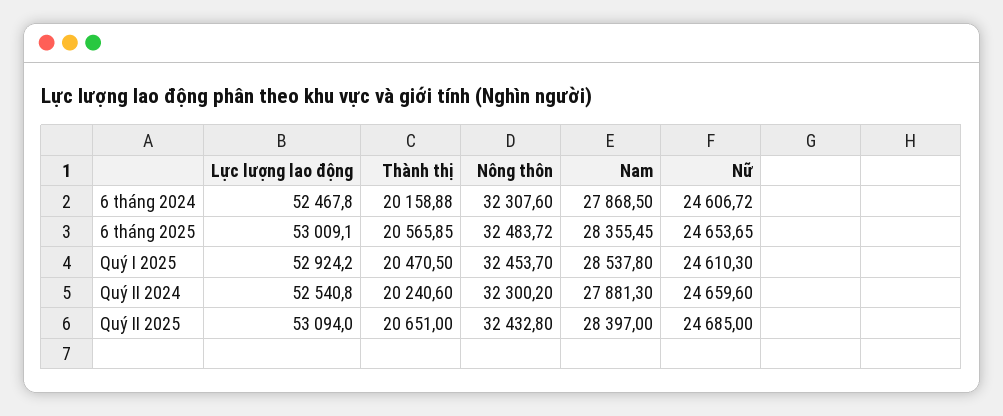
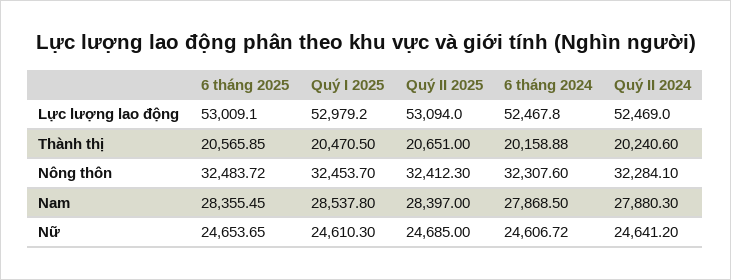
Lực lượng lao động, Quý I 2025: 52924.2 -> 52979.2
Lực lượng lao động, Quý II 2024: 52540.8 -> 52469
Nông thôn, Quý II 2024: 32300.2 -> 32284.1
Nam, Quý II 2024: 27881.3 -> 27880.3
Nữ, Quý II 2024: 24659.6 -> 24641.2
Nông thôn, Quý II 2025: 32432.8 -> 32412.3

